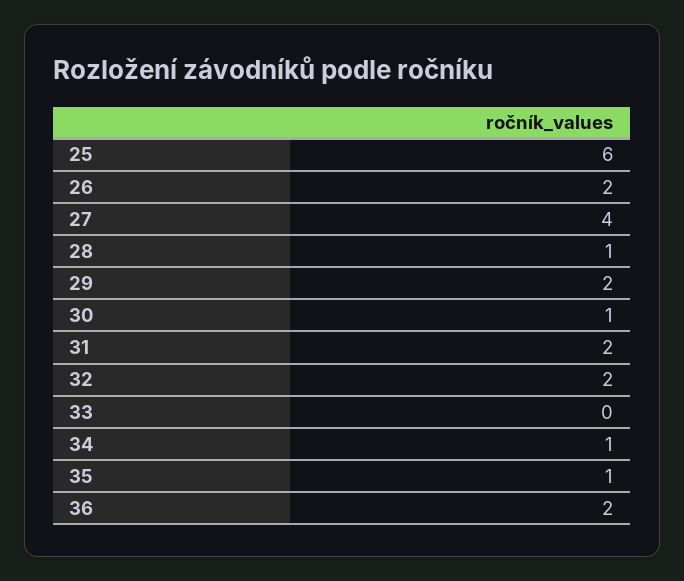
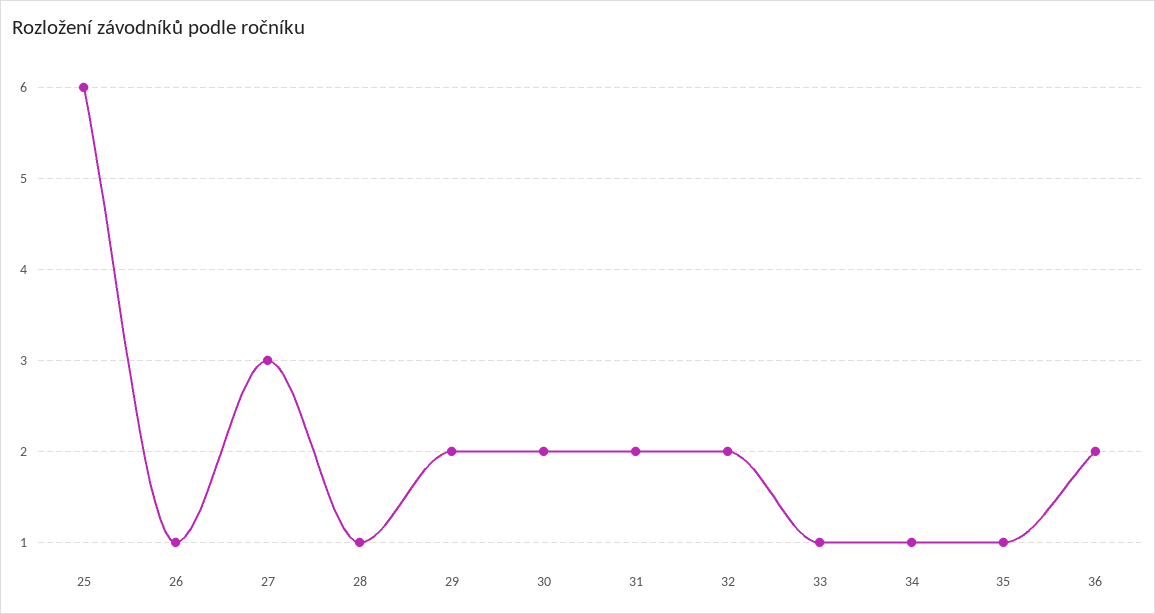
26: 2 -> 1
27: 4 -> 3
30: 1 -> 2
33: 0 -> 1

